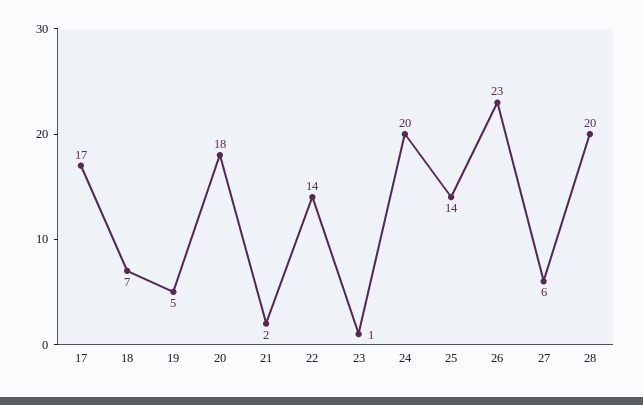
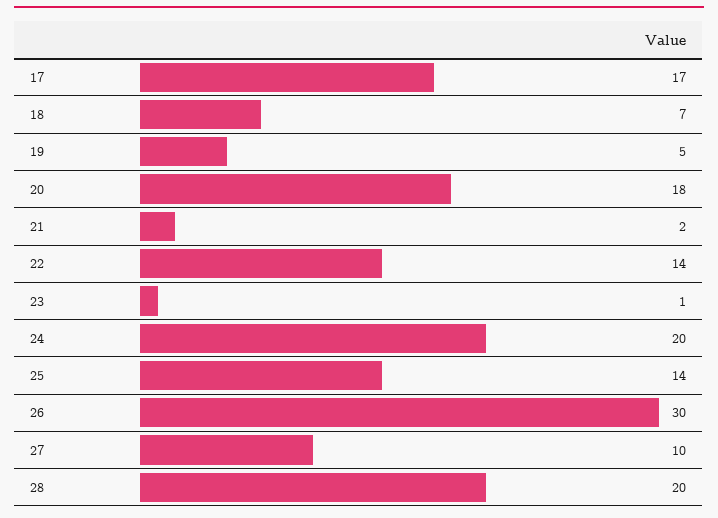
26: 23 -> 30
27: 6 -> 10

